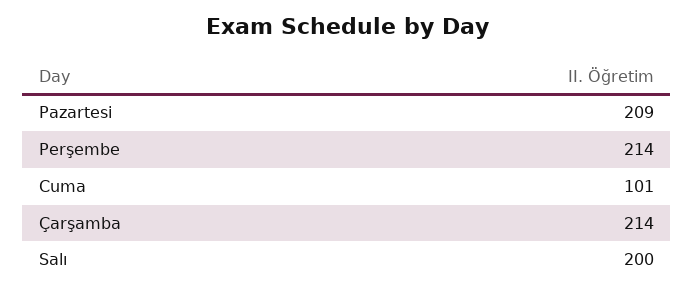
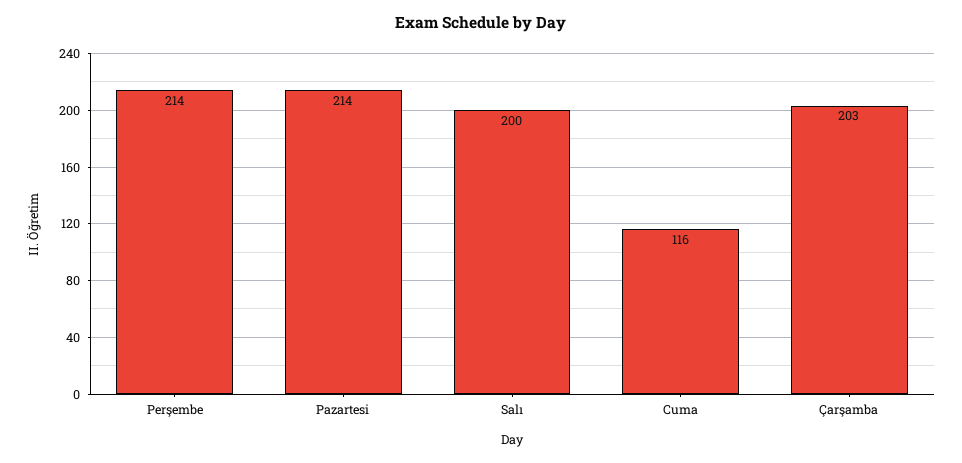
Pazartesi: 209 -> 214
Cuma: 101 -> 116
Çarşamba: 214 -> 203

